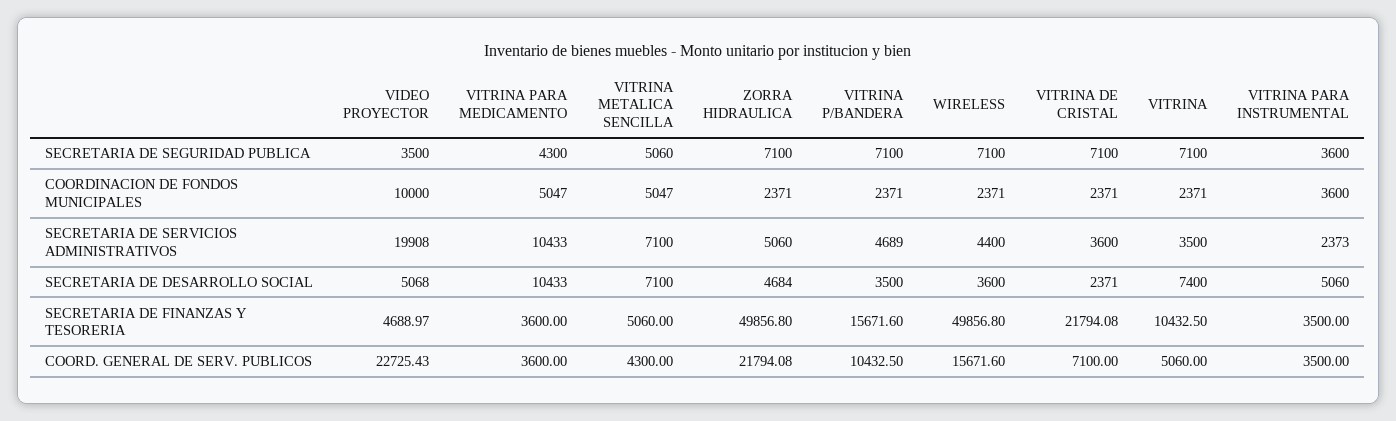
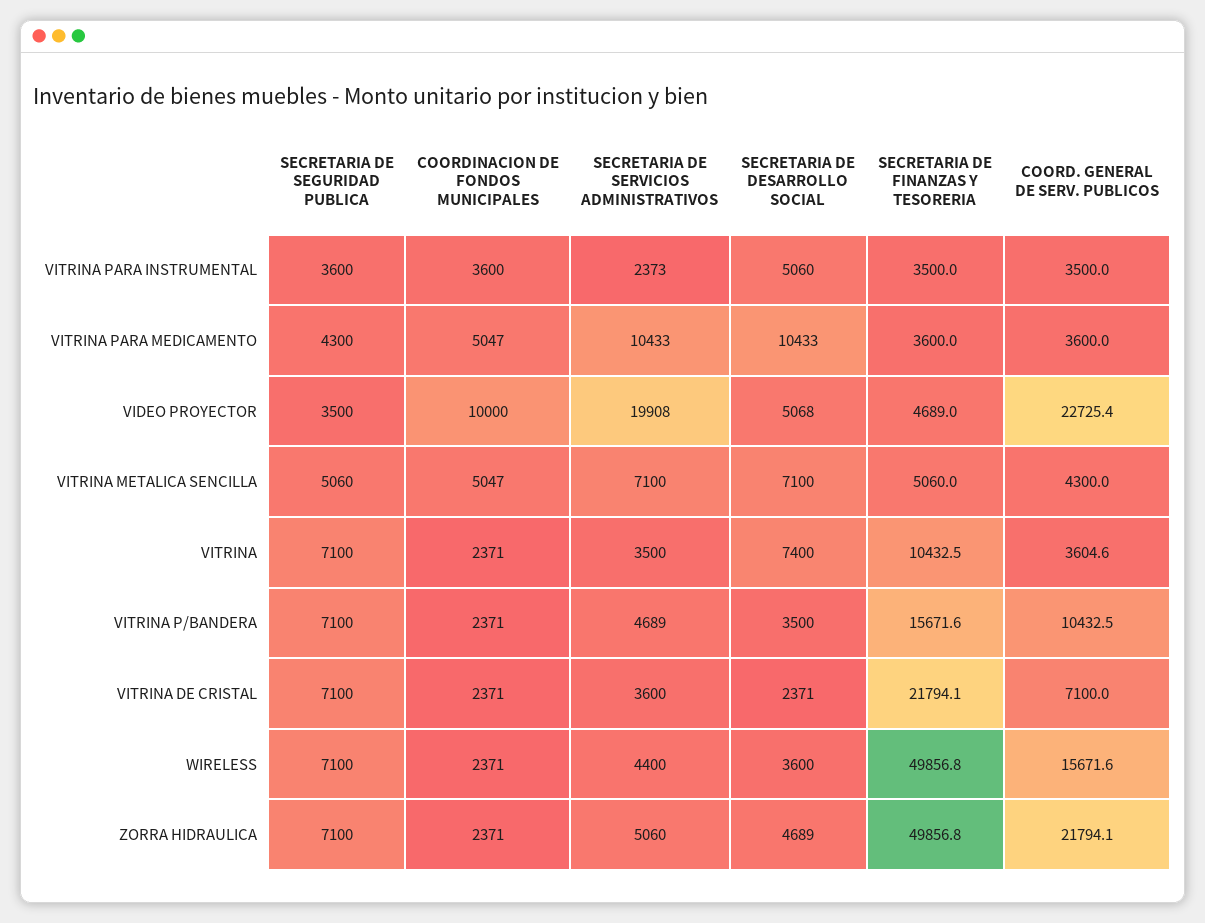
ZORRA HIDRAULICA, SECRETARIA DE DESARROLLO SOCIAL: 4684 -> 4689
VITRINA, COORD. GENERAL DE SERV. PUBLICOS: 5060 -> 3604.6

